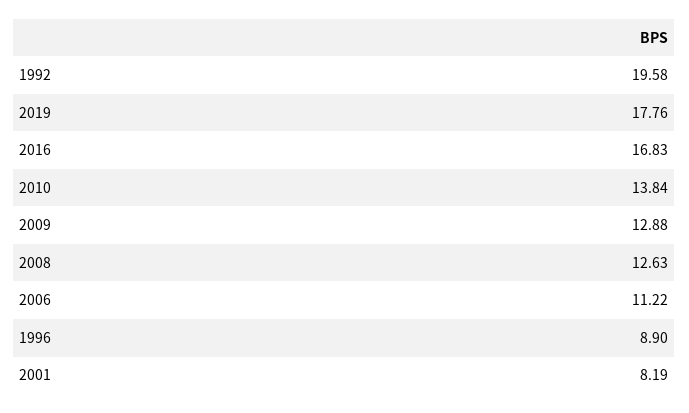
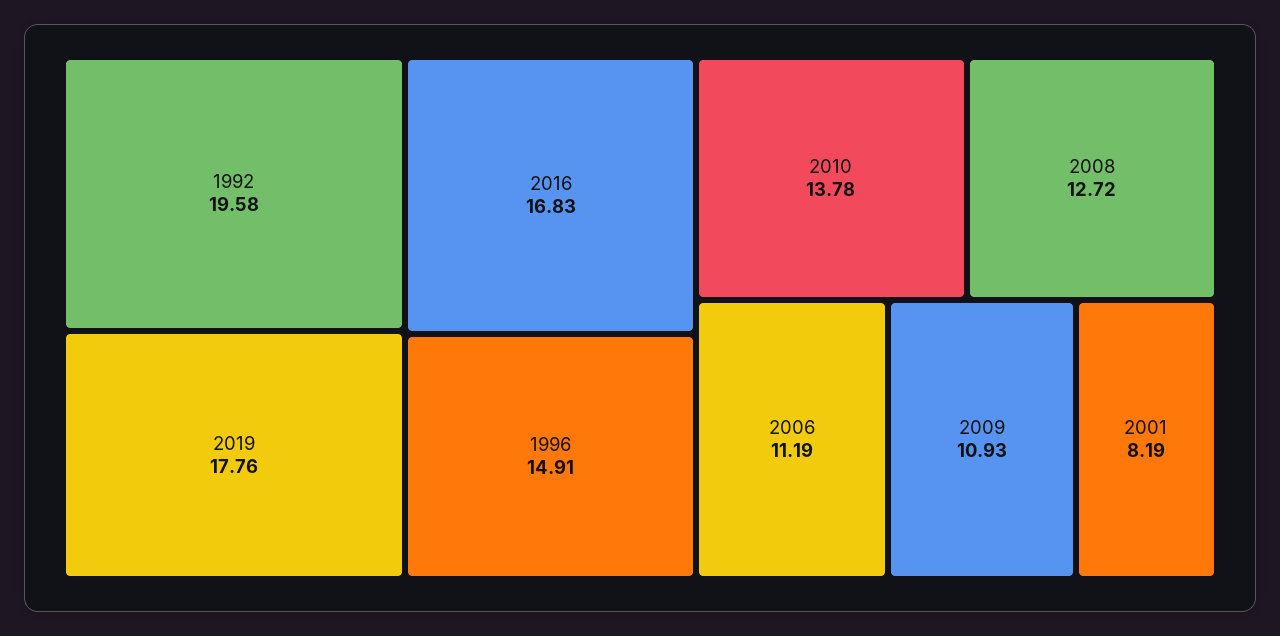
2010: 13.84 -> 13.78
2009: 12.88 -> 10.93
2008: 12.63 -> 12.72
2006: 11.22 -> 11.19
1996: 8.9 -> 14.91

